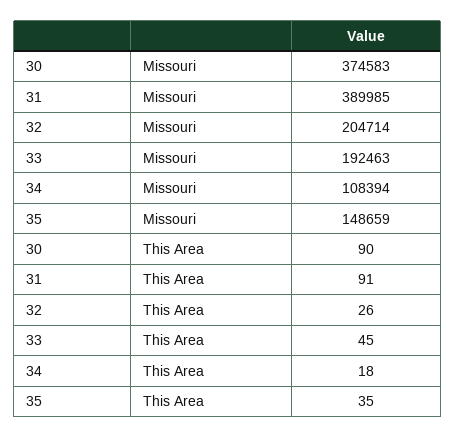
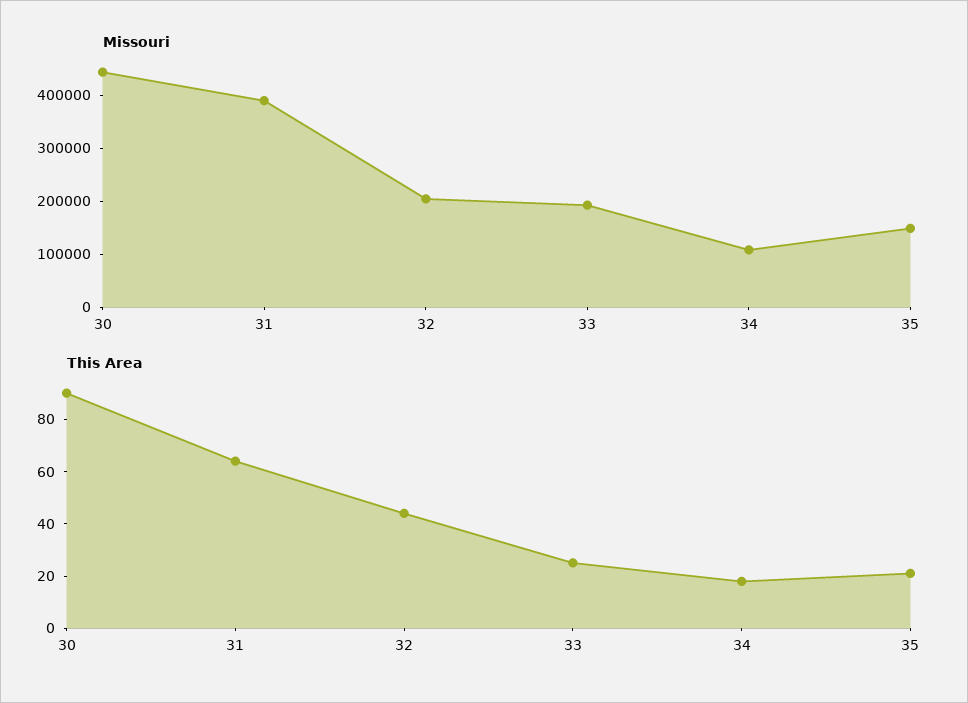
Missouri, 30: 374583 -> 440000
This Area, 31: 91 -> 65
This Area, 32: 26 -> 45
This Area, 33: 45 -> 25
This Area, 35: 35 -> 20

